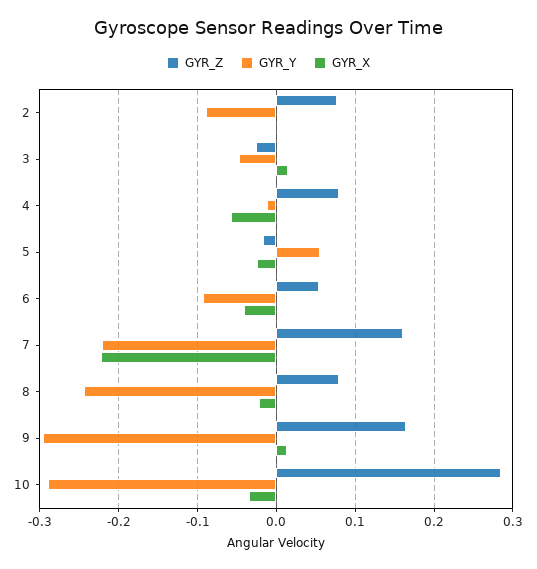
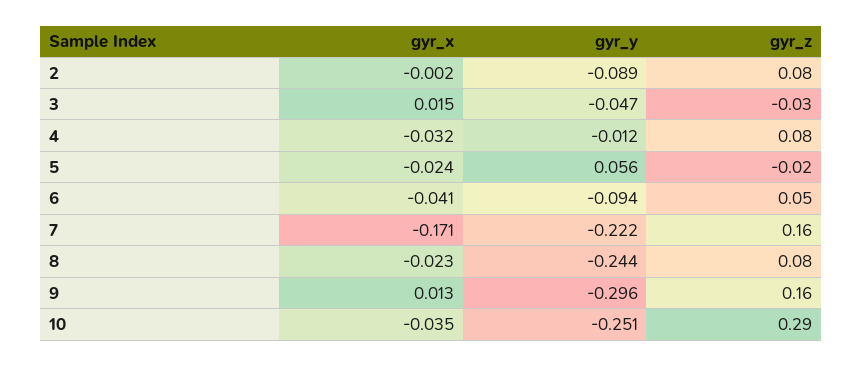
GYR_X, 4: -0.06 -> -0.032
GYR_X, 7: -0.22 -> -0.171
GYR_Y, 10: -0.29 -> -0.251

